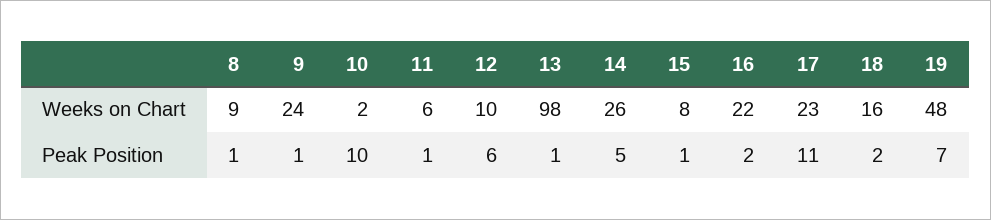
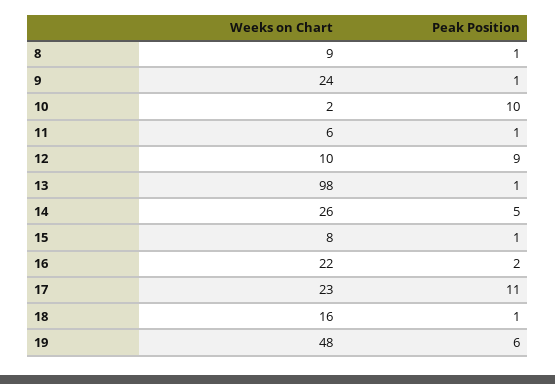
12, Peak Position: 6 -> 9
18, Peak Position: 2 -> 1
19, Peak Position: 7 -> 6

